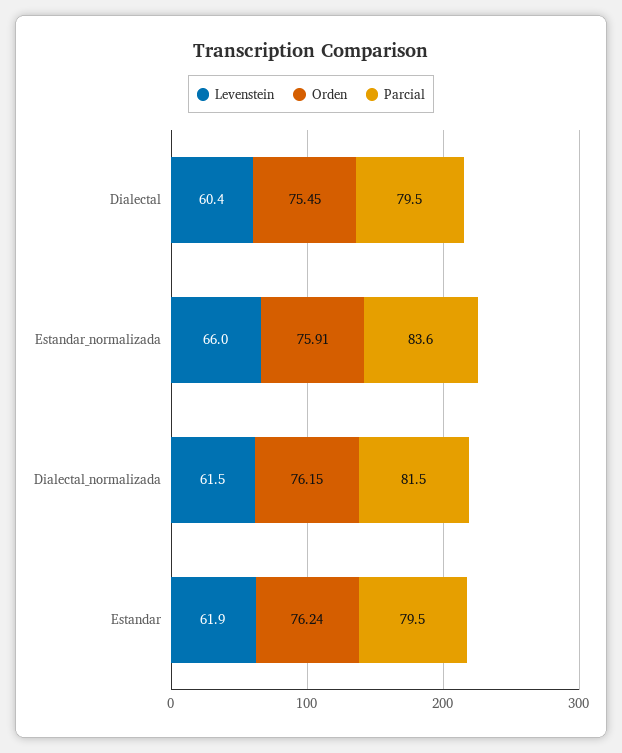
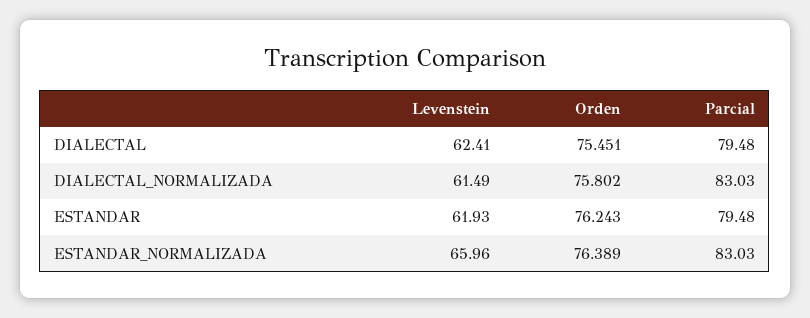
Levenstein, Dialectal: 60.4 -> 62.41
Orden, Estandar_normalizada: 75.91 -> 76.389
Parcial, Estandar_normalizada: 83.6 -> 83.03
Orden, Dialectal_normalizada: 76.15 -> 75.802
Parcial, Dialectal_normalizada: 81.5 -> 83.03

